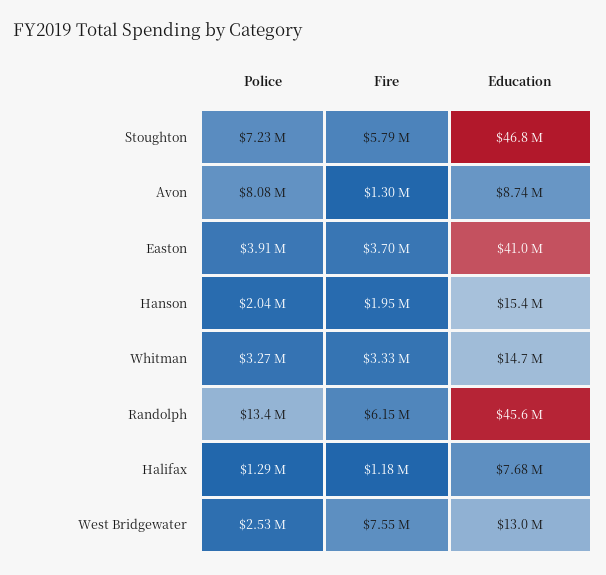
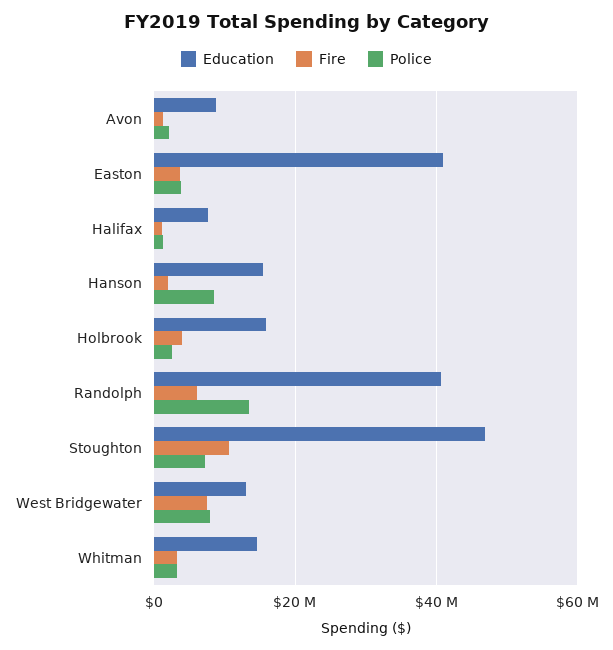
Fire, Stoughton: 5790000 -> 10000000
Police, Avon: 8080000 -> 2000000
Police, Hanson: 2040000 -> 8000000
Education, Randolph: 45600000 -> 40000000
Police, West Bridgewater: 2530000 -> 8000000
Education, Holbrook: none -> 16000000
Fire, Holbrook: none -> 4000000
Police, Holbrook: none -> 2000000

